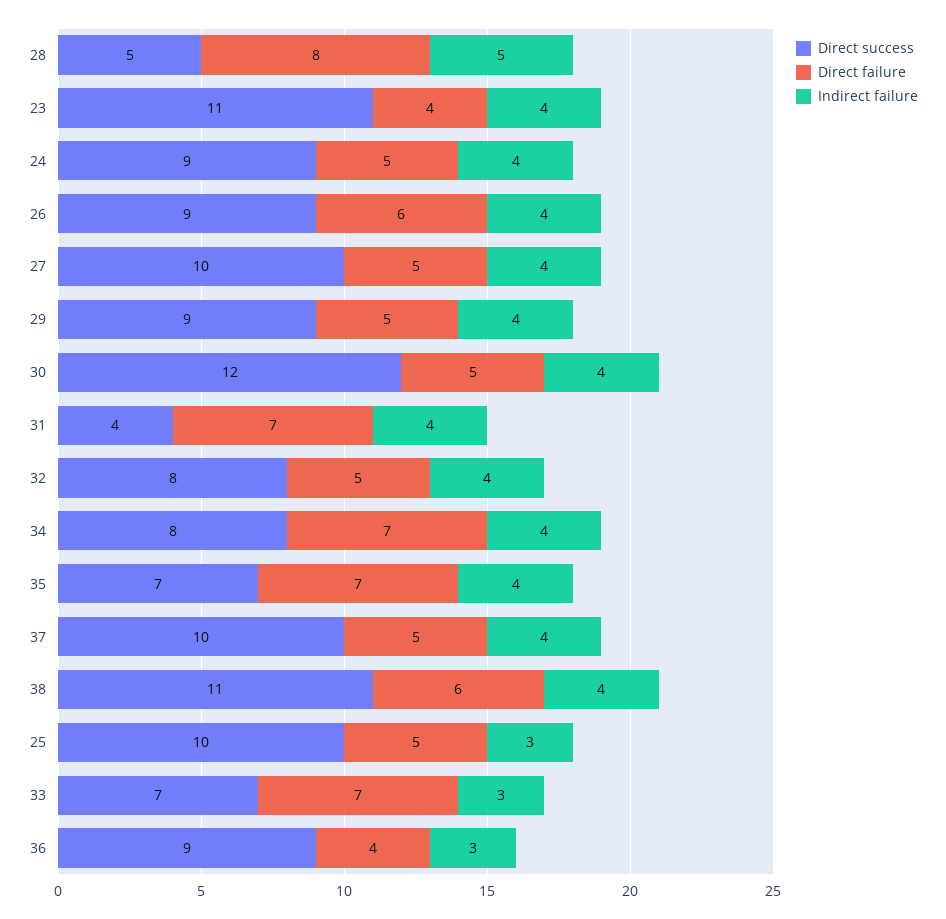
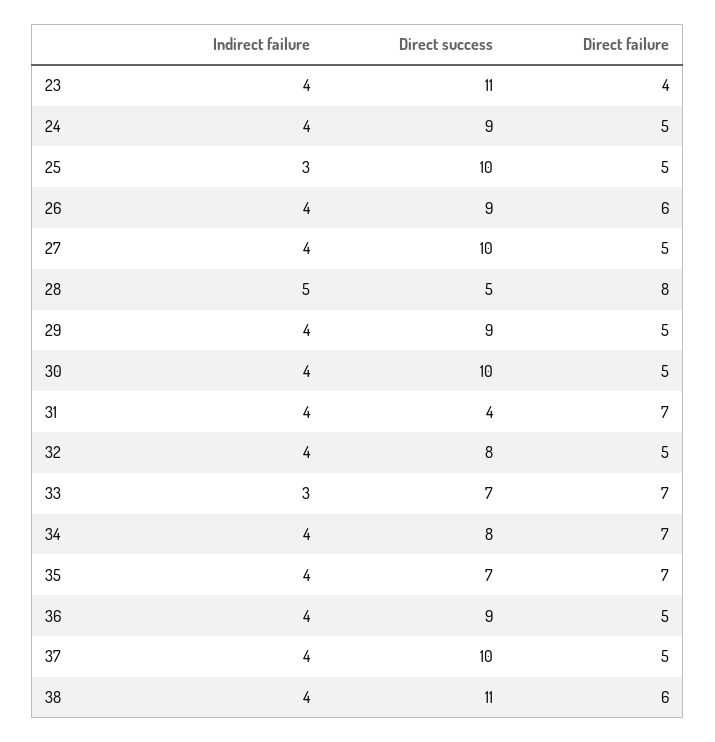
Direct success, 30: 12 -> 10
Direct failure, 36: 4 -> 5
Indirect failure, 36: 3 -> 4

